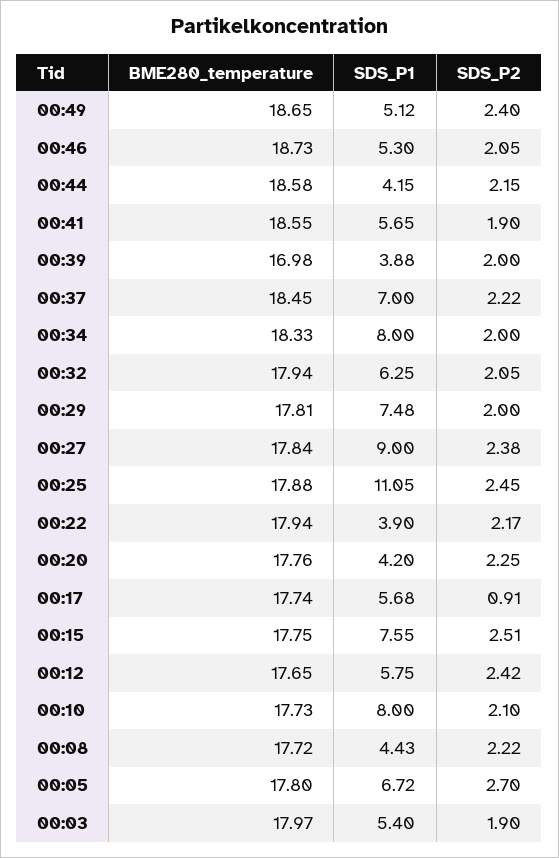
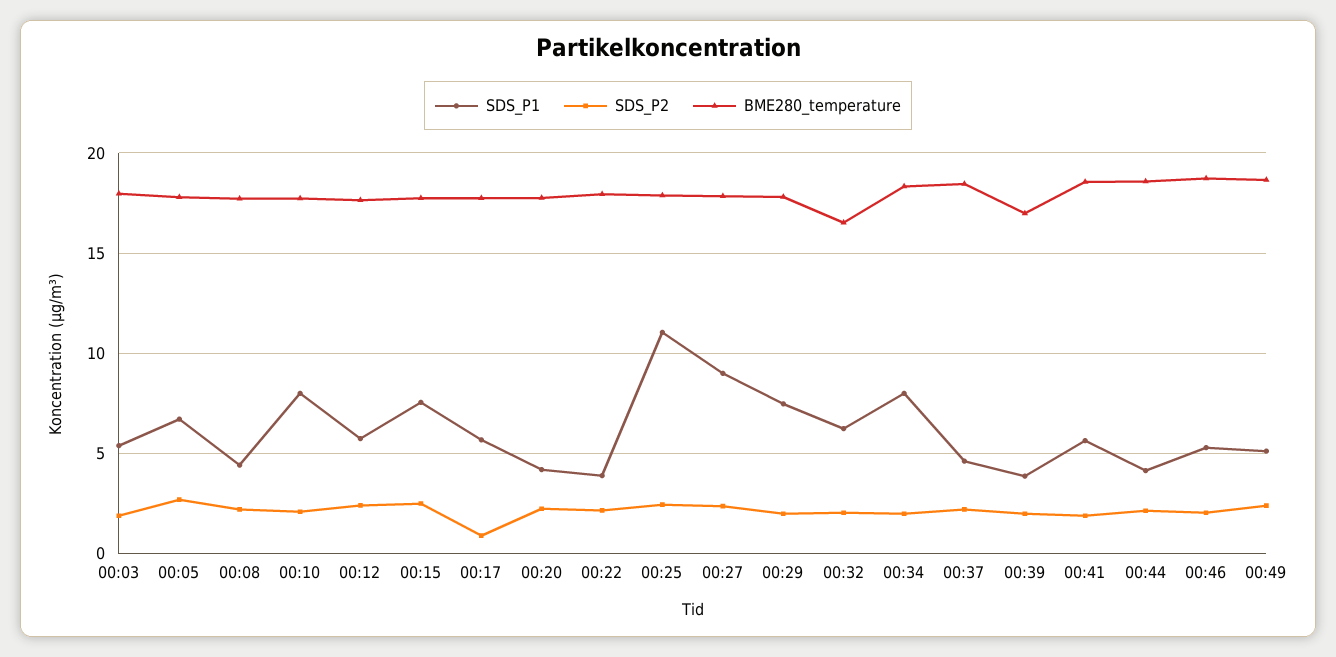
SDS_P1, 00:37: 7 -> 4.5
BME280_temperature, 00:32: 17.94 -> 16.5

